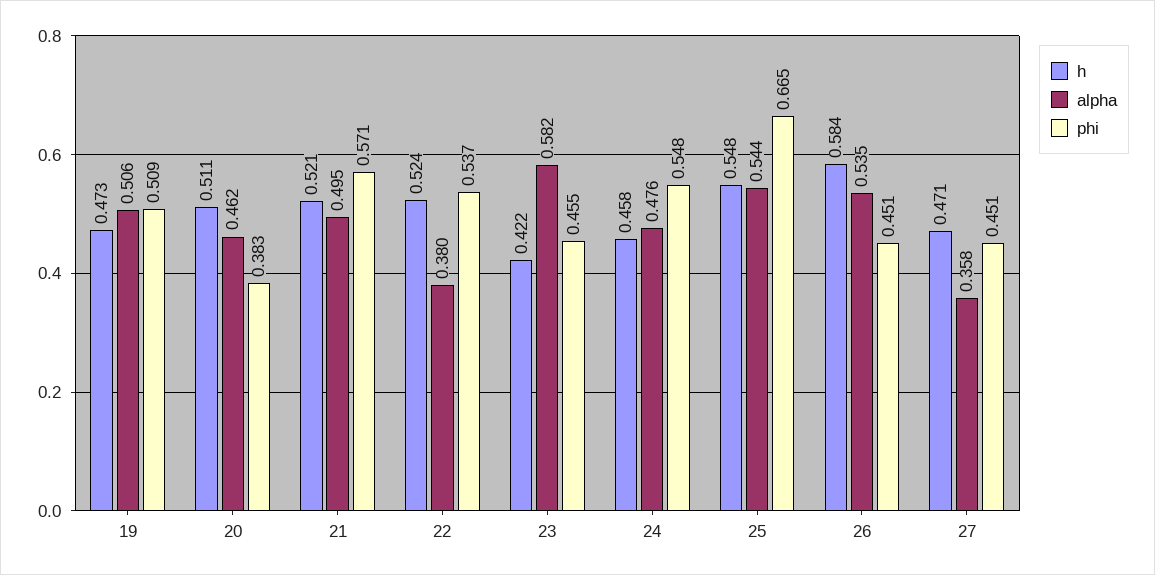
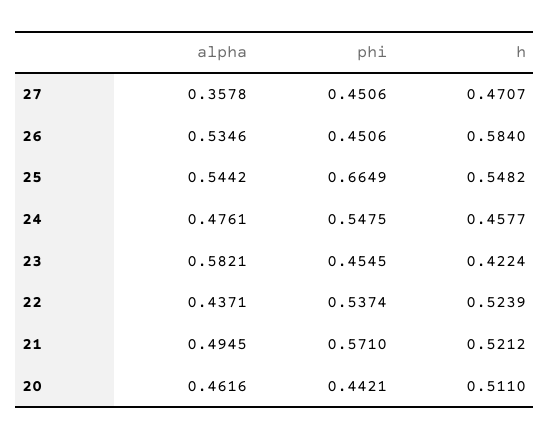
h, 19: 0.473 -> none
alpha, 19: 0.506 -> none
phi, 19: 0.509 -> none
phi, 20: 0.383 -> 0.4421
alpha, 22: 0.38 -> 0.4371

